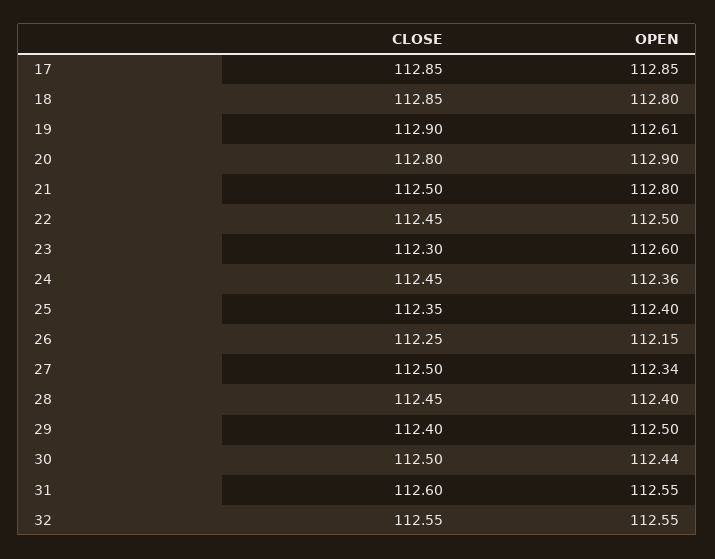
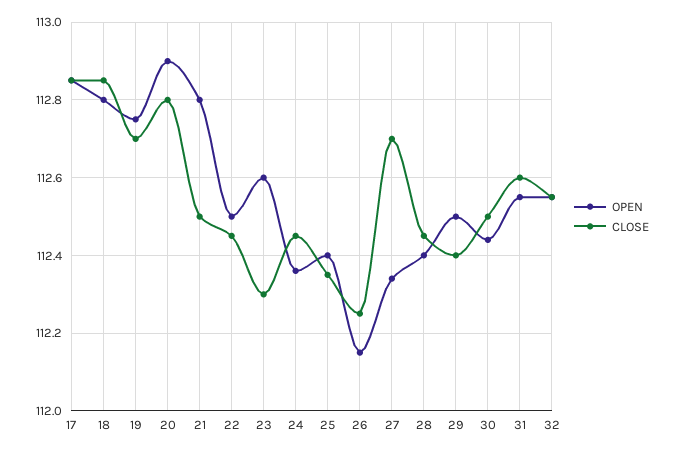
CLOSE, 19: 112.9 -> 112.7
OPEN, 19: 112.61 -> 112.75
CLOSE, 27: 112.5 -> 112.7

